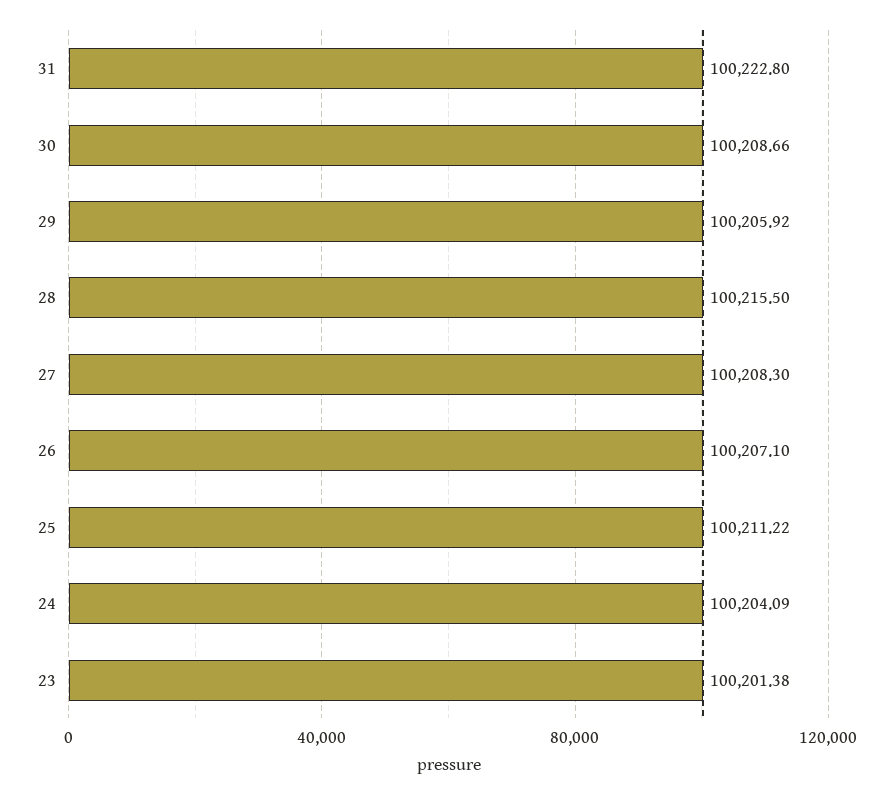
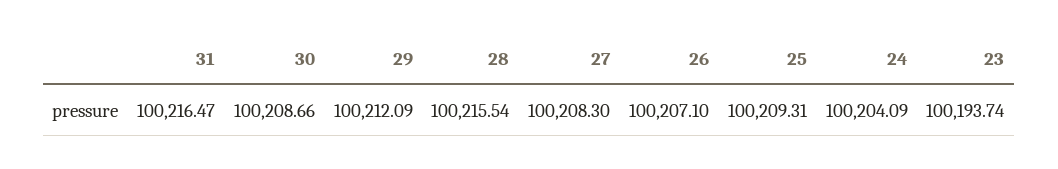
31: 100222.8 -> 100216.47
29: 100205.92 -> 100212.09
28: 100215.5 -> 100215.54
25: 100211.22 -> 100209.31
23: 100201.38 -> 100193.74

